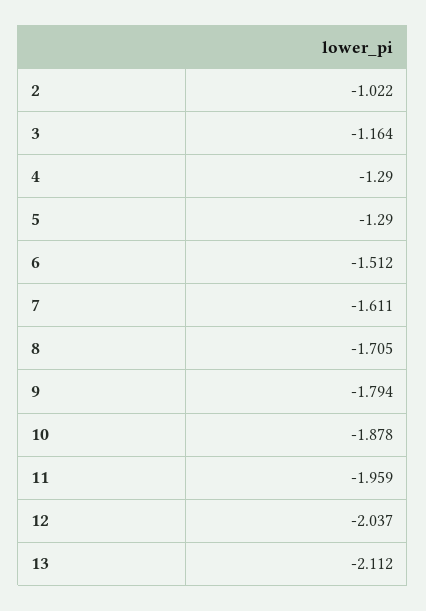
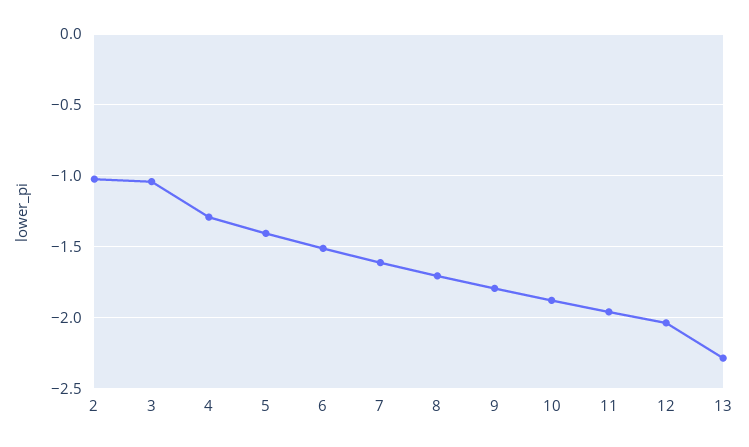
3: -1.164 -> -1.05
5: -1.29 -> -1.4
13: -2.112 -> -2.3

